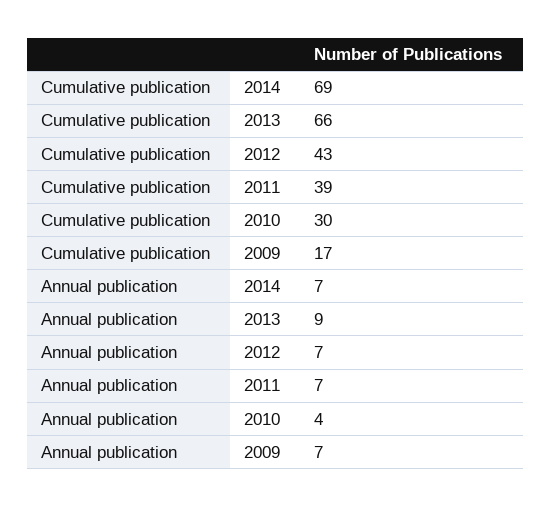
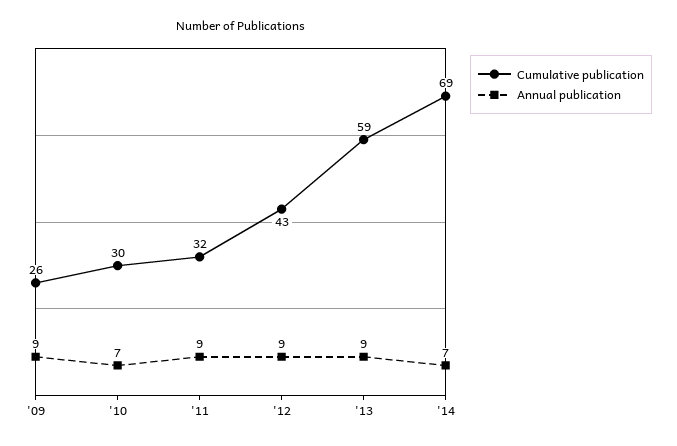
Cumulative publication, 2013: 66 -> 59
Cumulative publication, 2011: 39 -> 32
Cumulative publication, 2009: 17 -> 26
Annual publication, 2012: 7 -> 9
Annual publication, 2011: 7 -> 9
Annual publication, 2010: 4 -> 7
Annual publication, 2009: 7 -> 9

